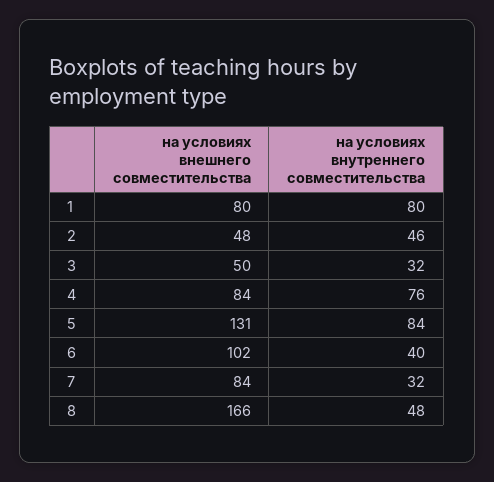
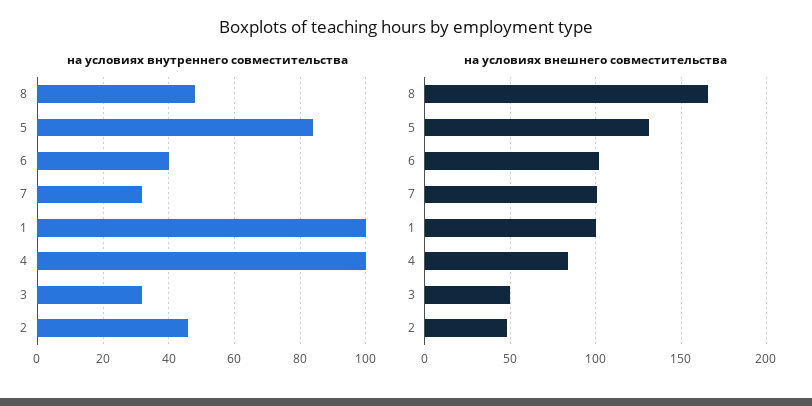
на условиях внешнего совместительства, 1: 80 -> 100
на условиях внутреннего совместительства, 1: 80 -> 100
на условиях внутреннего совместительства, 4: 76 -> 100
на условиях внешнего совместительства, 7: 84 -> 100

